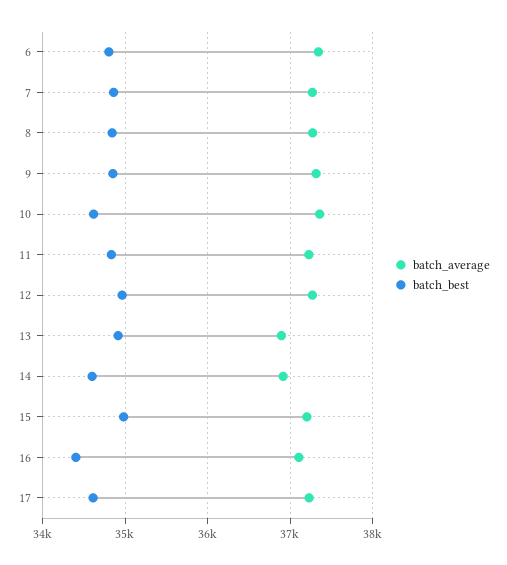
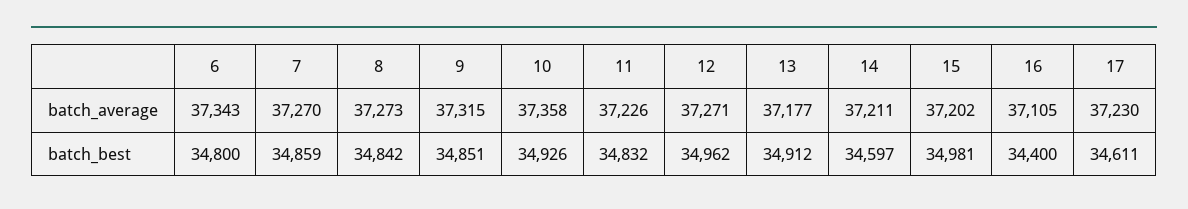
batch_best, 10: 34600 -> 34926
batch_average, 13: 36900 -> 37177
batch_average, 14: 36900 -> 37211

